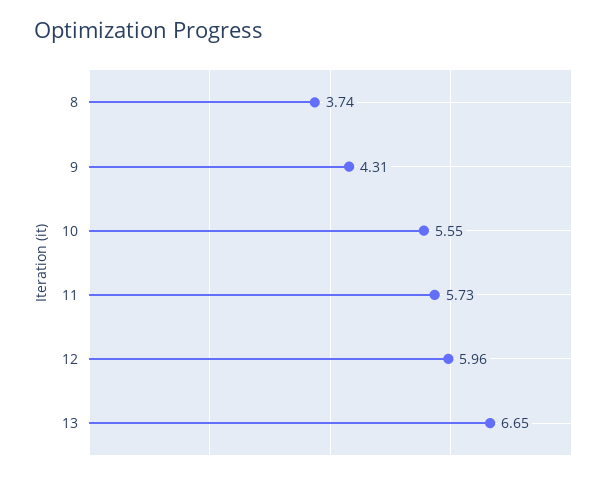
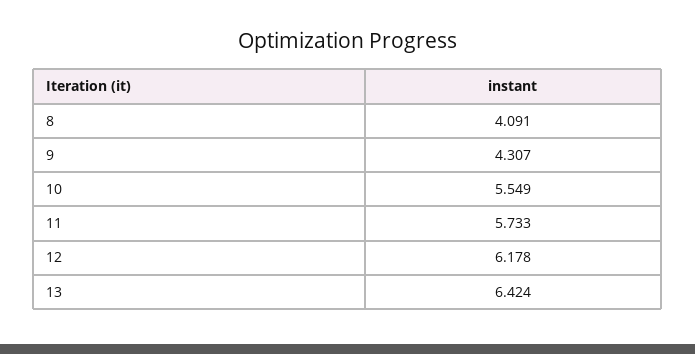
8: 3.74 -> 4.091
12: 5.96 -> 6.178
13: 6.65 -> 6.424

